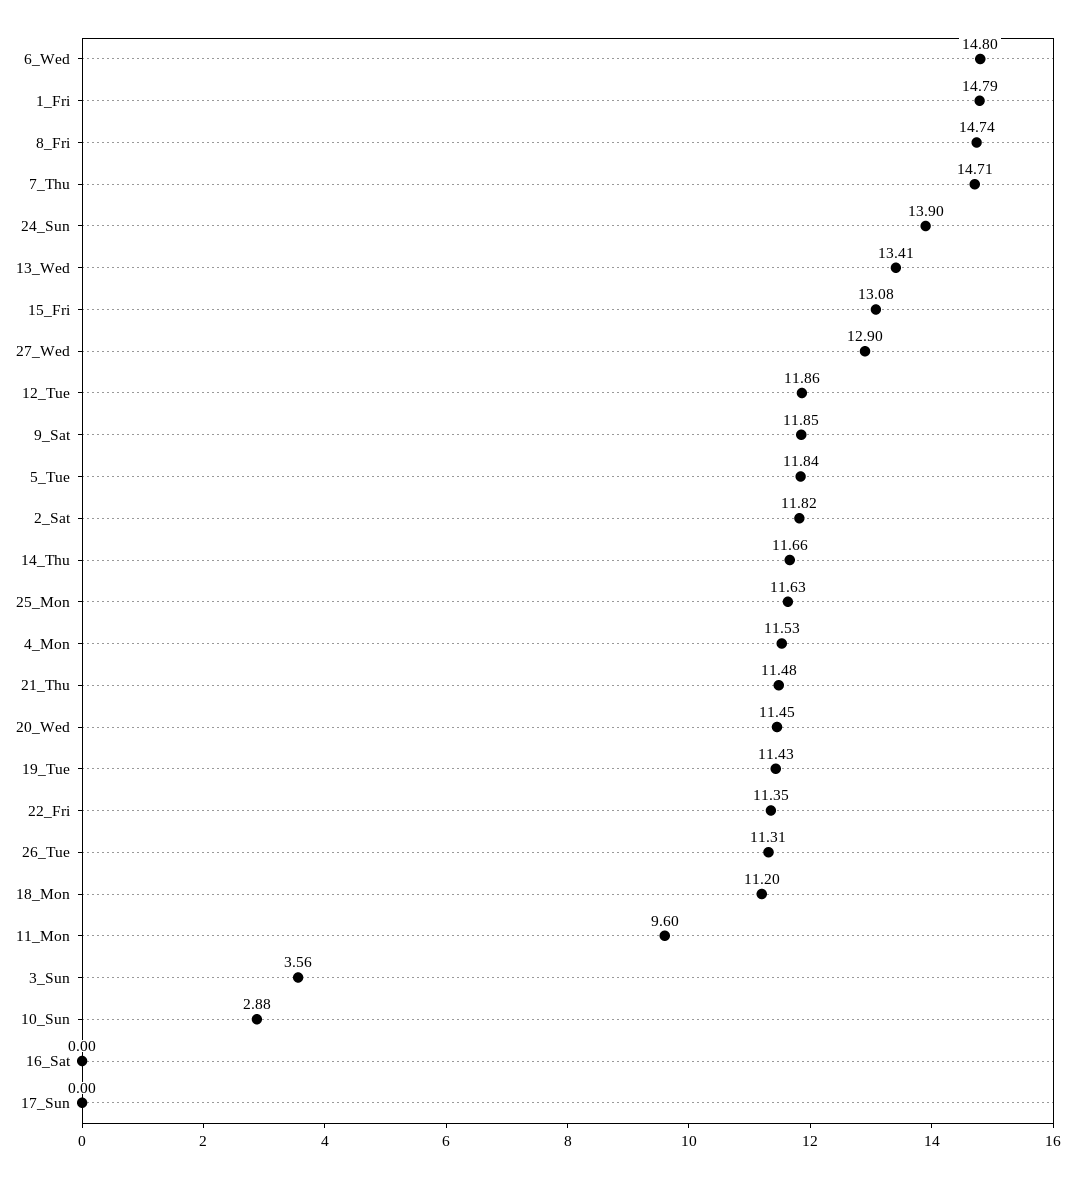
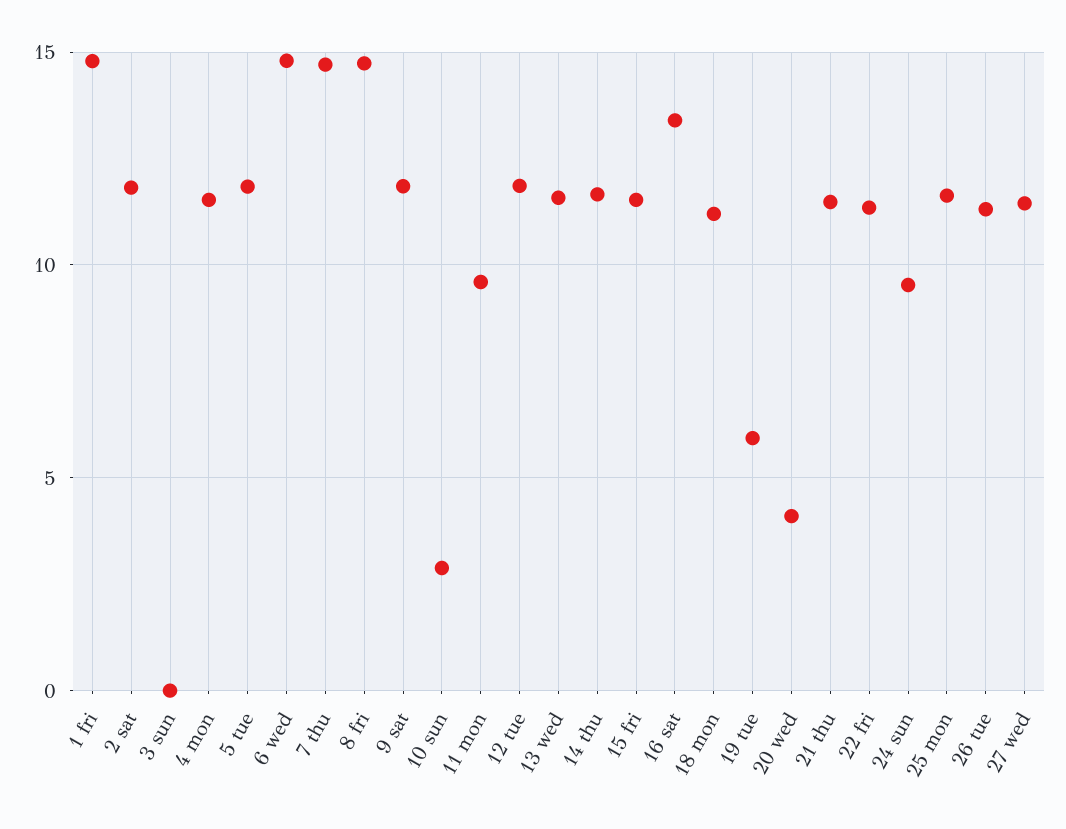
24_Sun: 13.9 -> 9.5
13_Wed: 13.41 -> 11.5
15_Fri: 13.08 -> 11.5
27_Wed: 12.9 -> 11.5
20_Wed: 11.45 -> 4
19_Tue: 11.43 -> 6
3_Sun: 3.56 -> 0
16_Sat: 0 -> 13.5
17_Sun: 0 -> none

